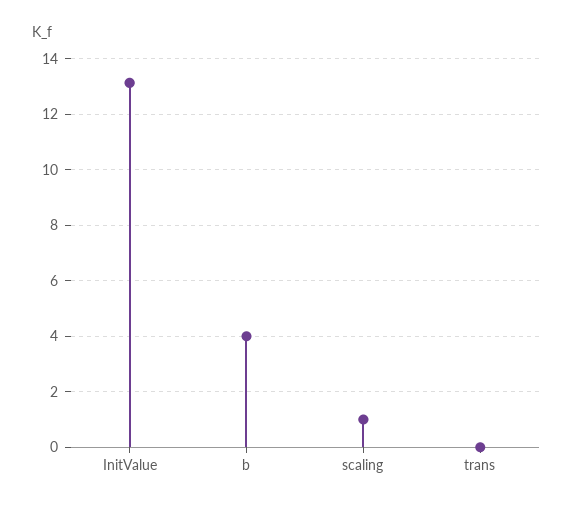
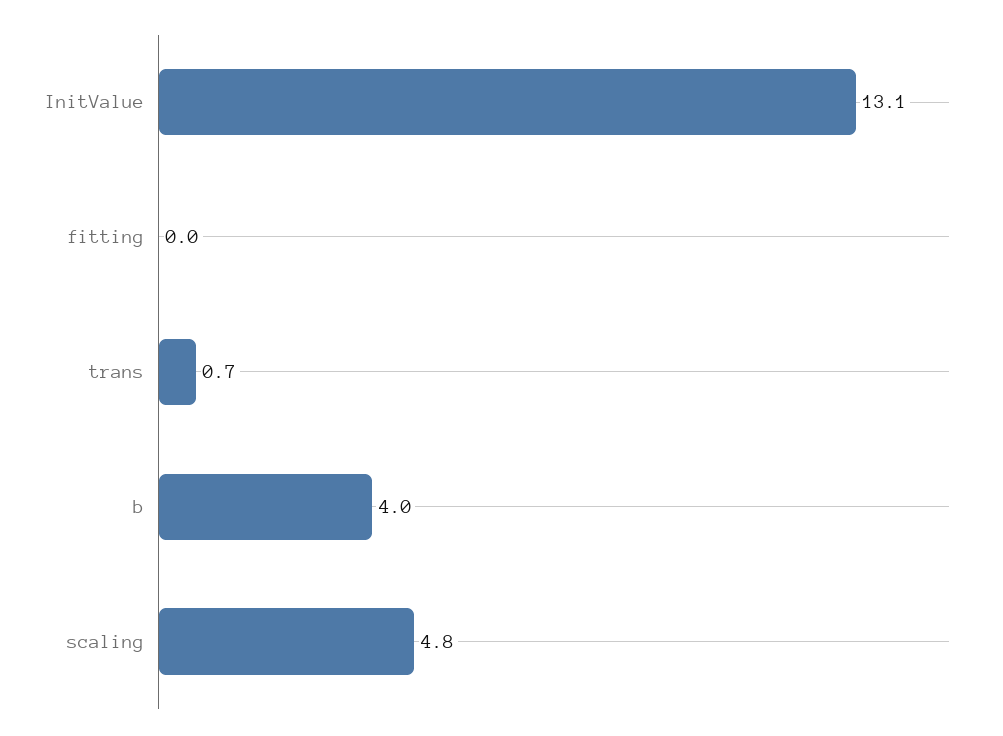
scaling: 1 -> 4.8
trans: 0 -> 0.7
fitting: none -> 0

